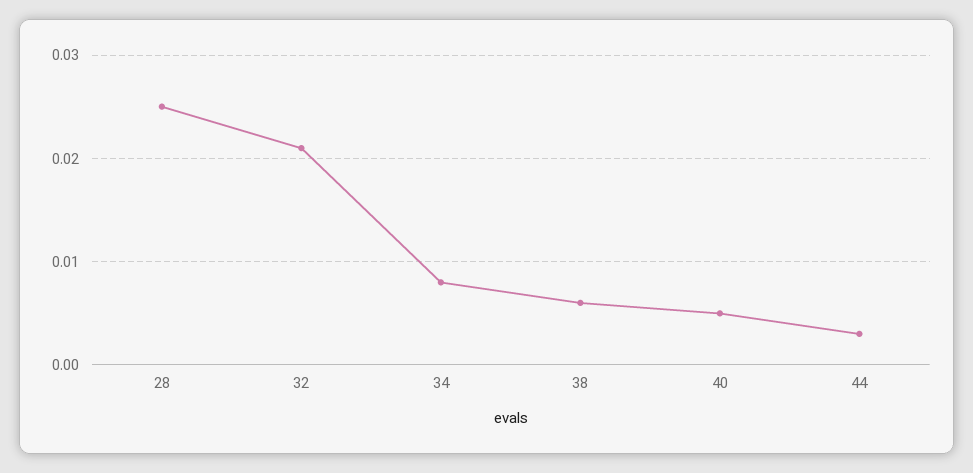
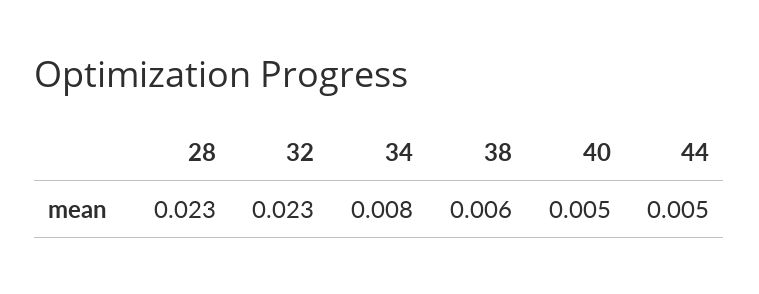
28: 0.025 -> 0.023
32: 0.021 -> 0.023
44: 0.003 -> 0.005

